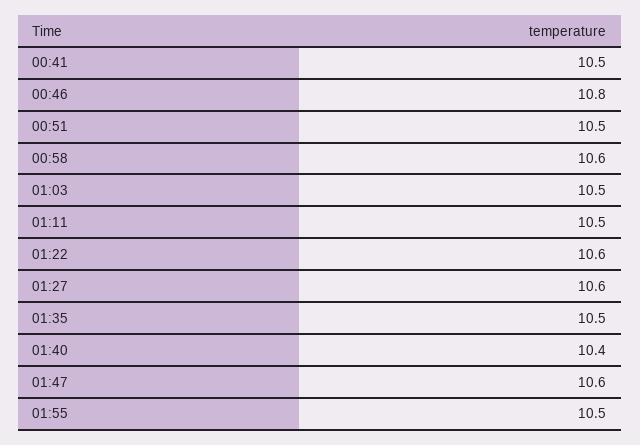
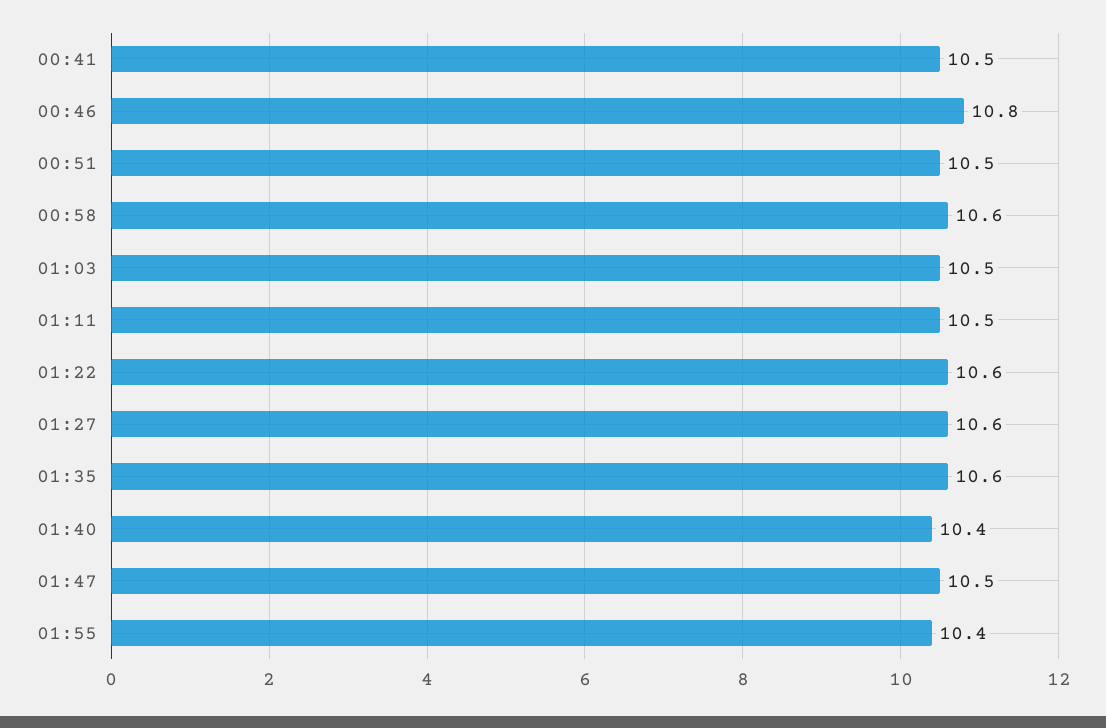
01:35: 10.5 -> 10.6
01:47: 10.6 -> 10.5
01:55: 10.5 -> 10.4

